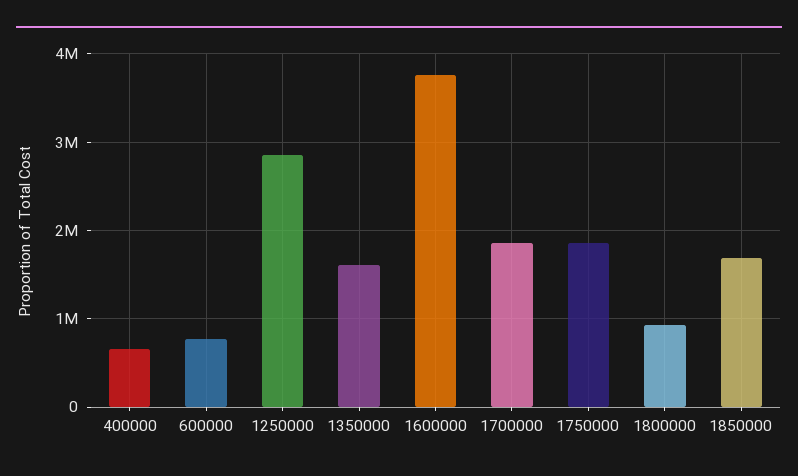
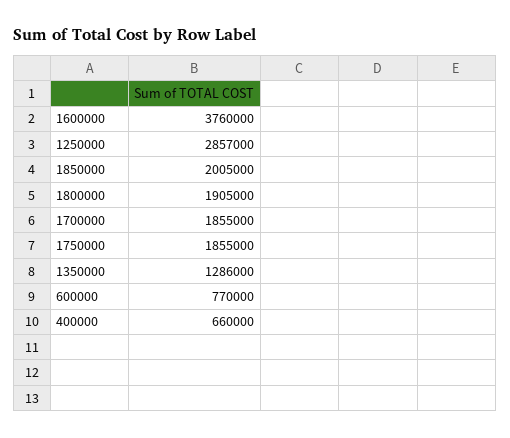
1350000: 1600000 -> 1286000
1800000: 900000 -> 1905000
1850000: 1700000 -> 2005000

